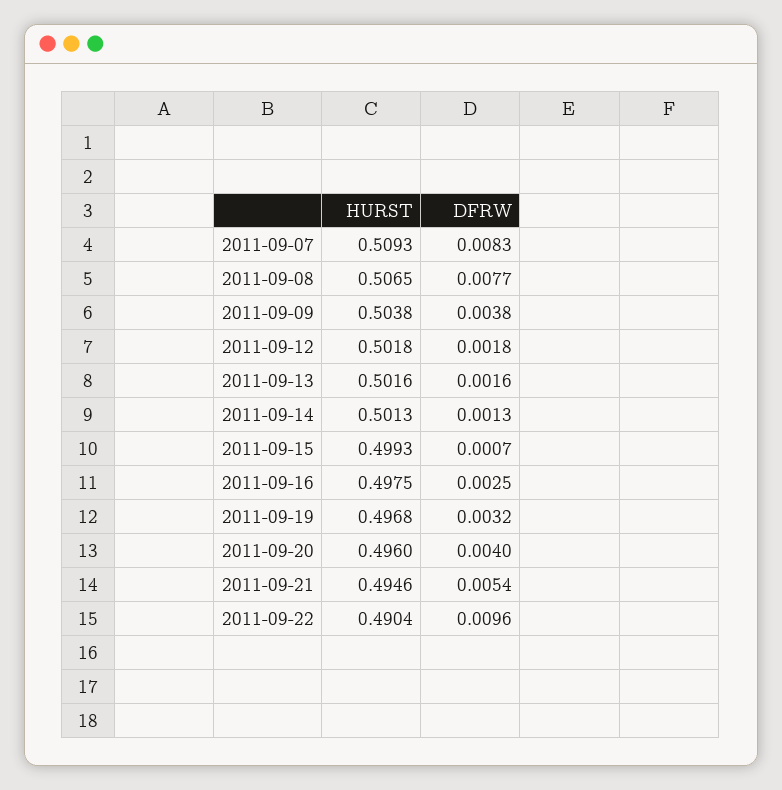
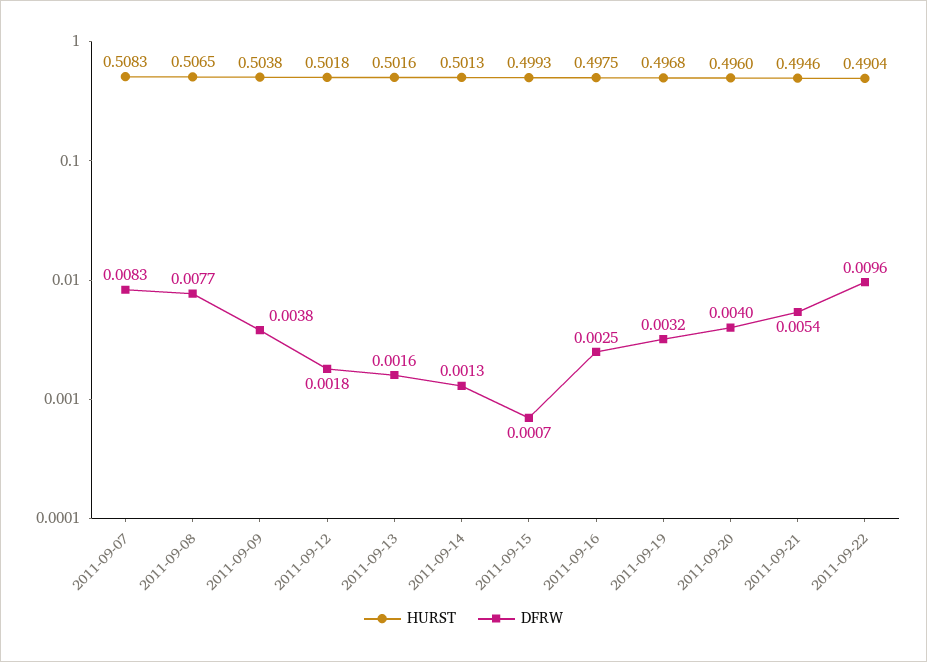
HURST, 2011-09-07: 0.5093 -> 0.5083

